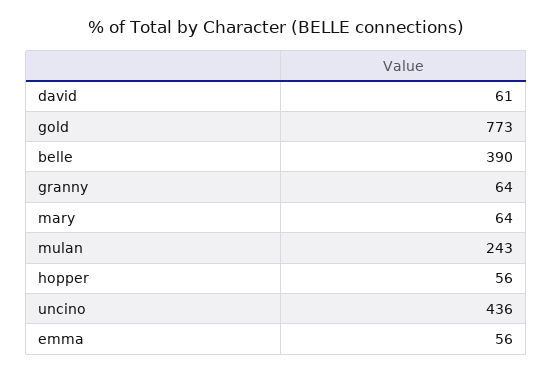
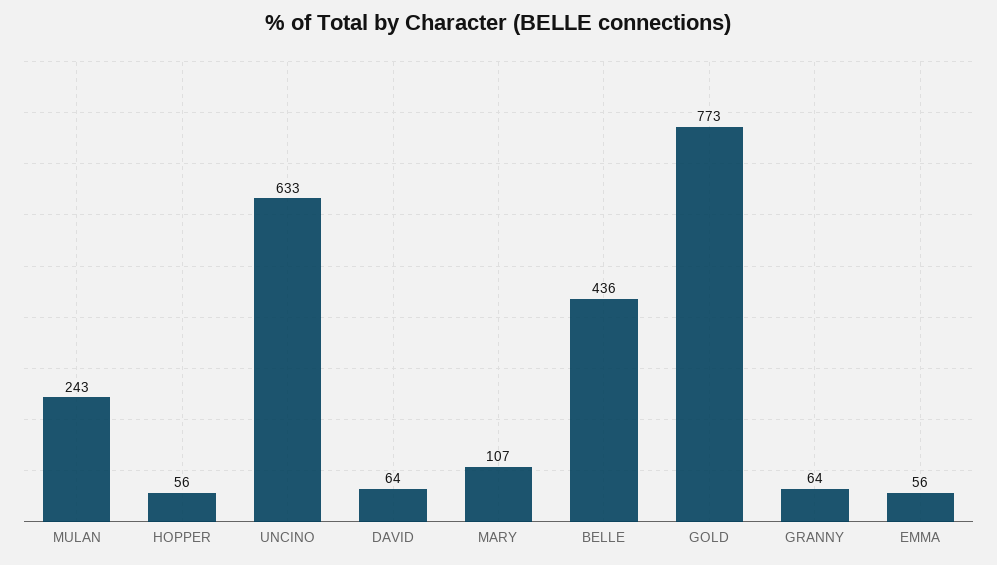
david: 61 -> 64
belle: 390 -> 436
mary: 64 -> 107
uncino: 436 -> 633

